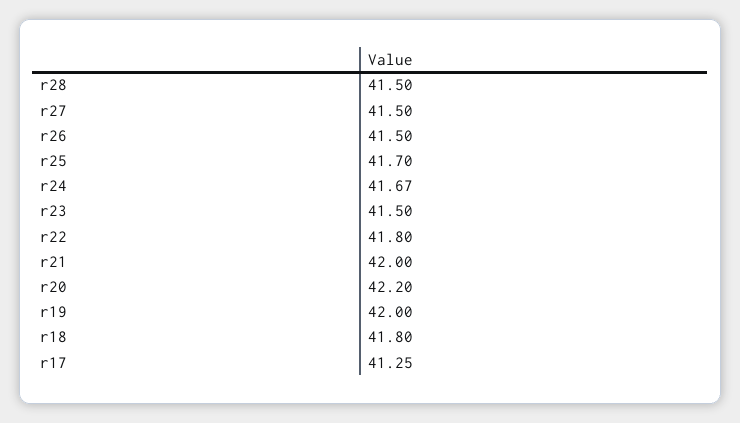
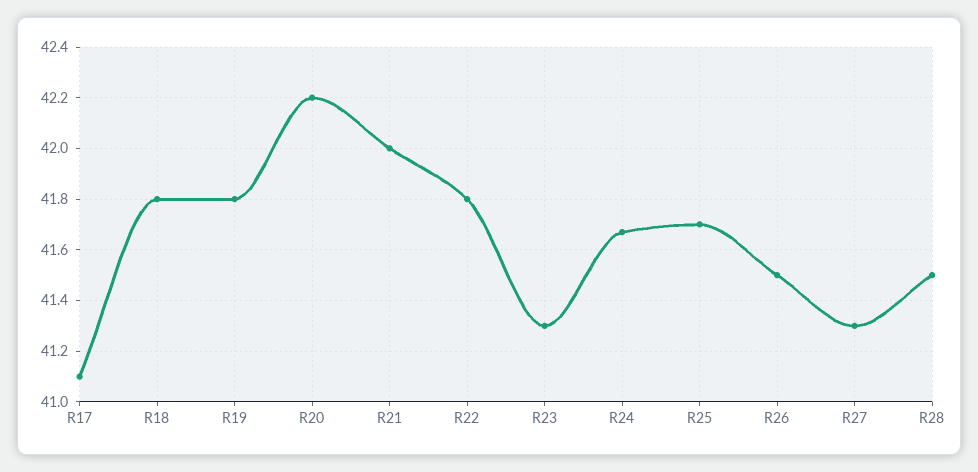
r27: 41.5 -> 41.3
r23: 41.5 -> 41.3
r19: 42 -> 41.8
r17: 41.25 -> 41.1

